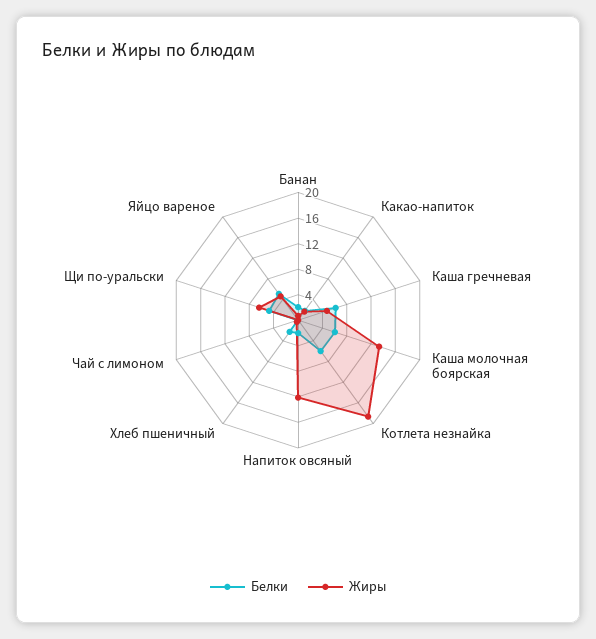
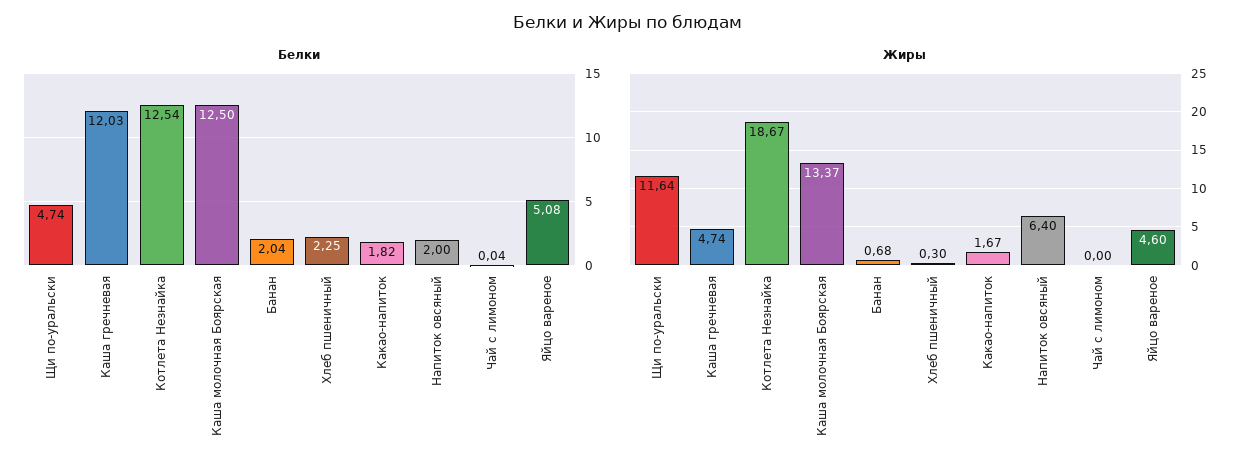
Белки, Каша гречневая: 6 -> 12.03
Белки, Каша молочная боярская: 6 -> 12.5
Белки, Котлета незнайка: 6 -> 12.54
Жиры, Напиток овсяный: 12 -> 6.4
Жиры, Щи по-уральски: 6 -> 11.64

